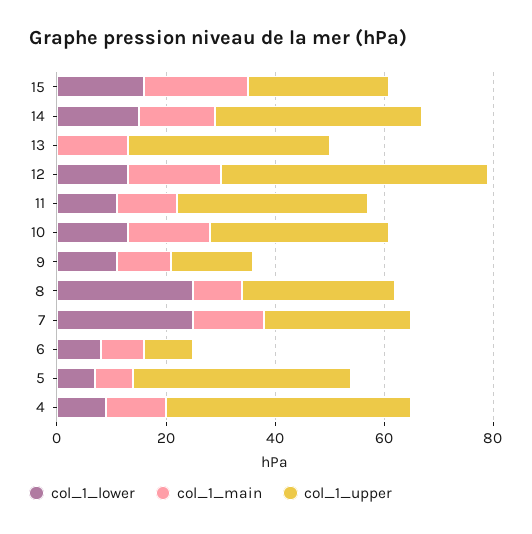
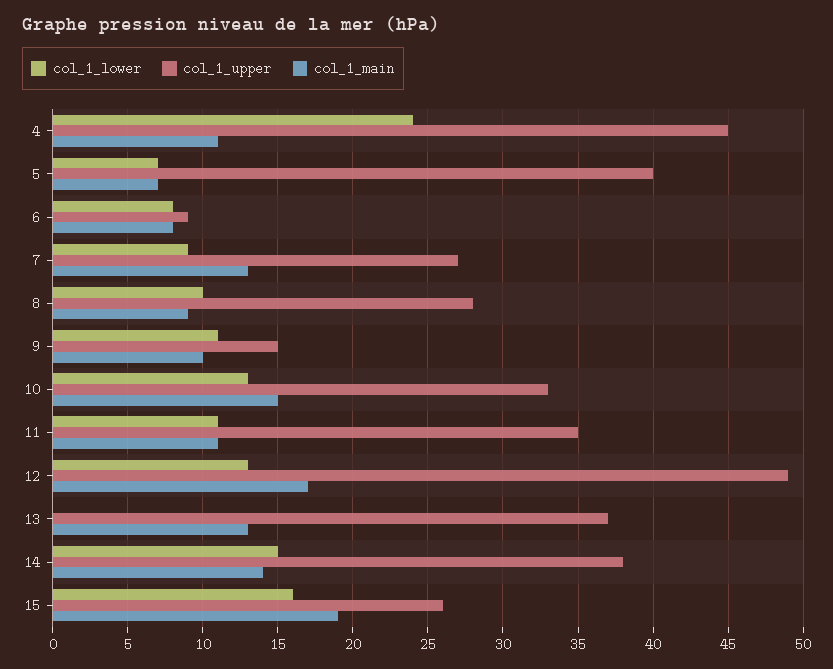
col_1_lower, 8: 25 -> 10
col_1_lower, 7: 25 -> 9
col_1_lower, 4: 10 -> 24

